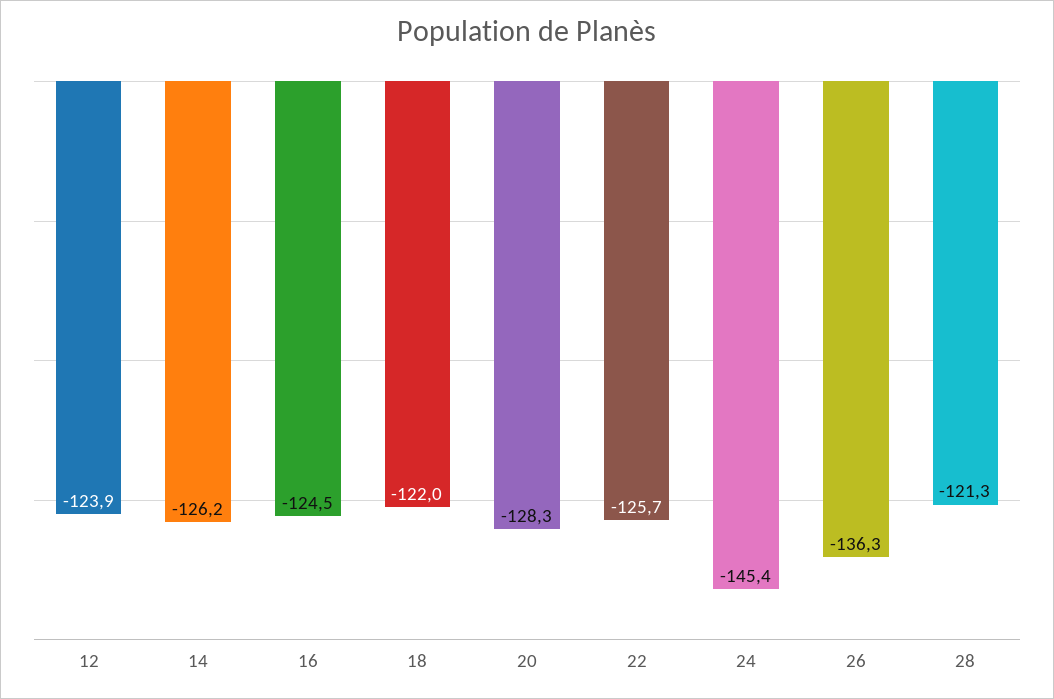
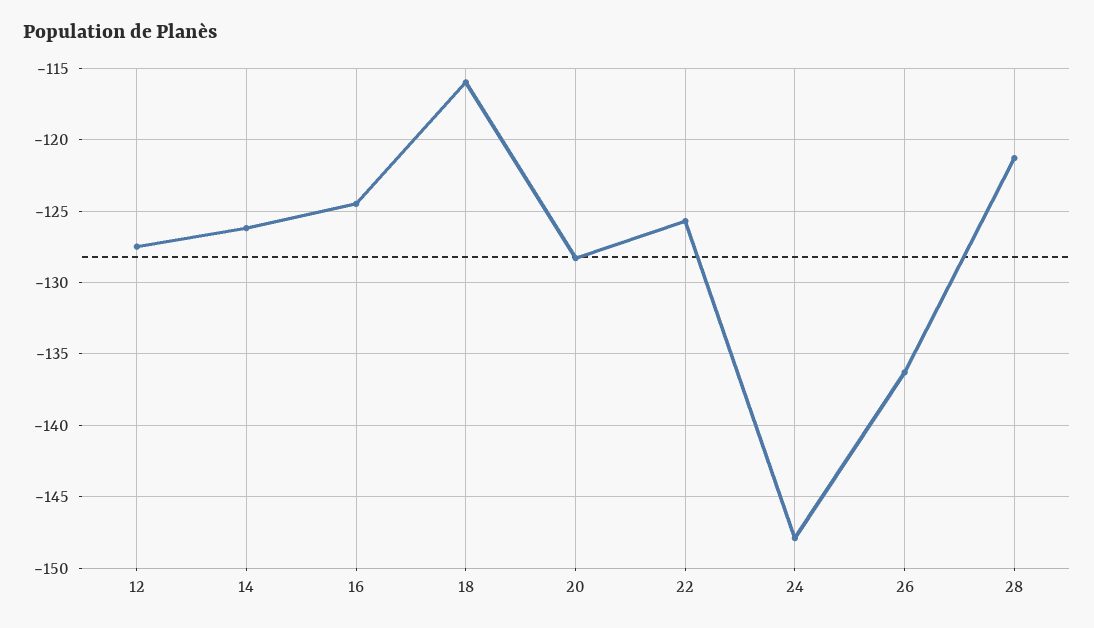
12: -123.9 -> -127.5
18: -122 -> -116
24: -145.4 -> -148

